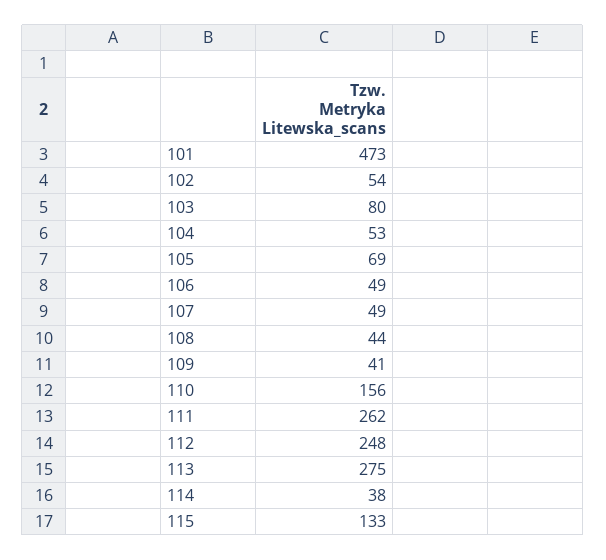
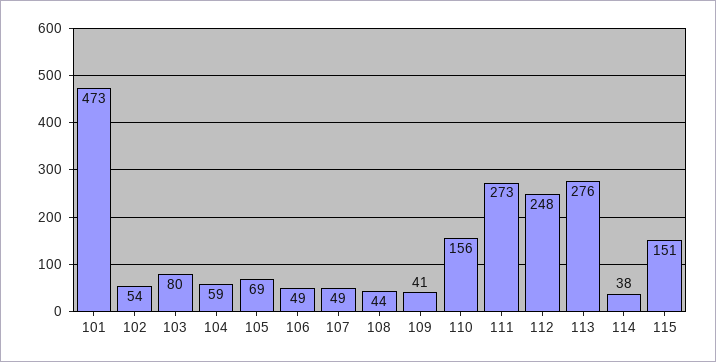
104: 53 -> 59
111: 262 -> 273
113: 275 -> 276
115: 133 -> 151

